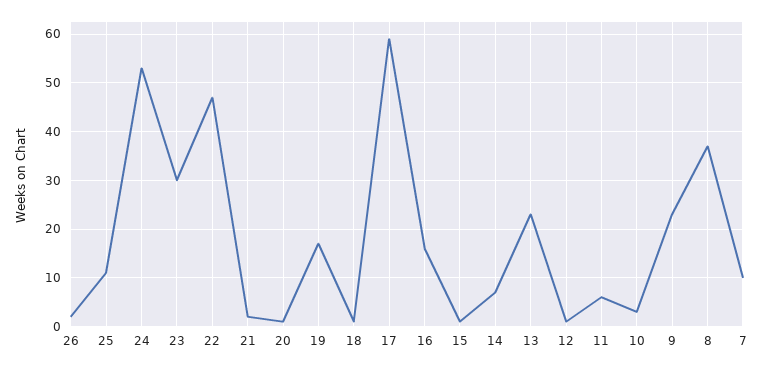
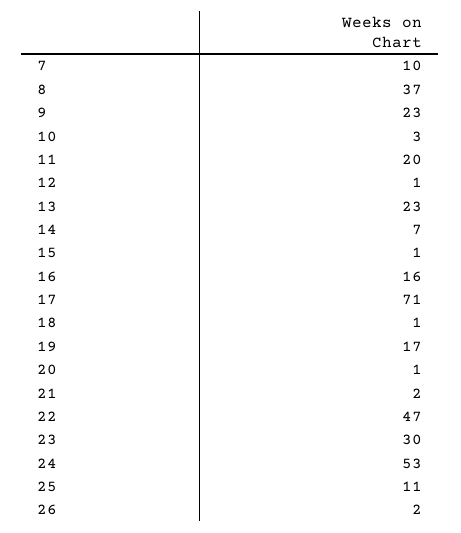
17: 60 -> 71
11: 5 -> 20

